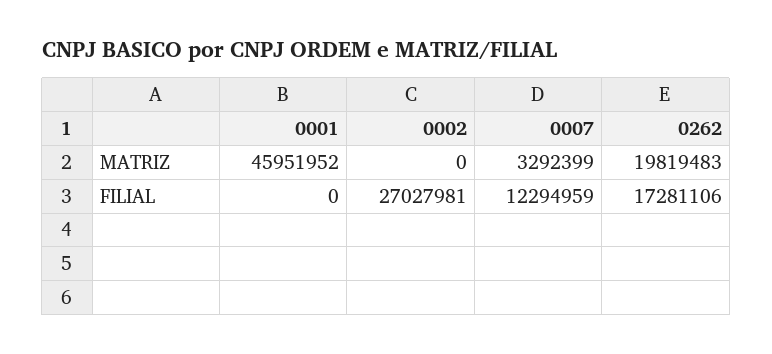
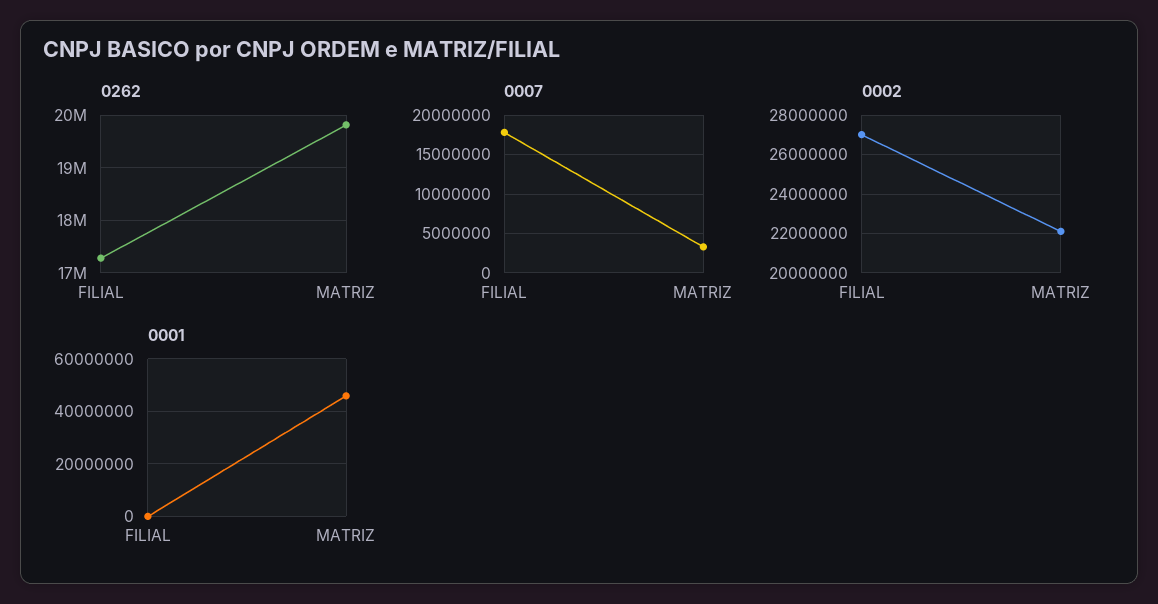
0002, MATRIZ: 0 -> 22000000
0007, FILIAL: 12294959 -> 18000000

